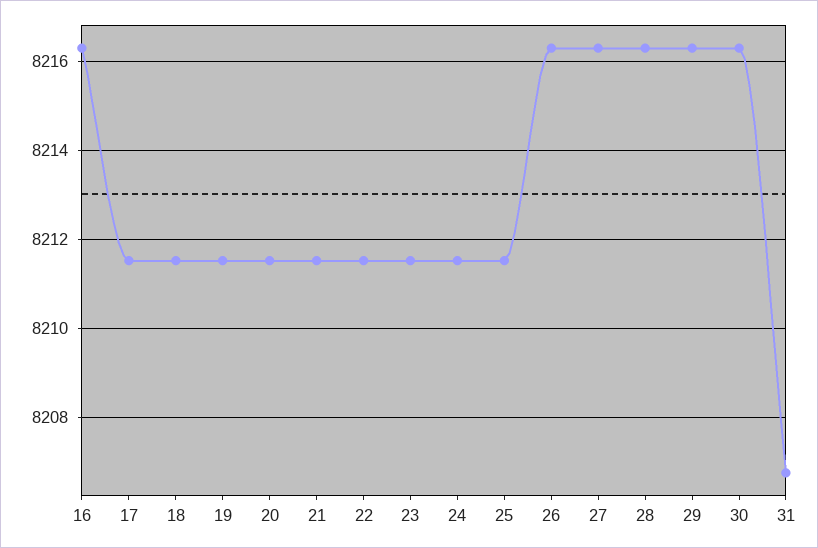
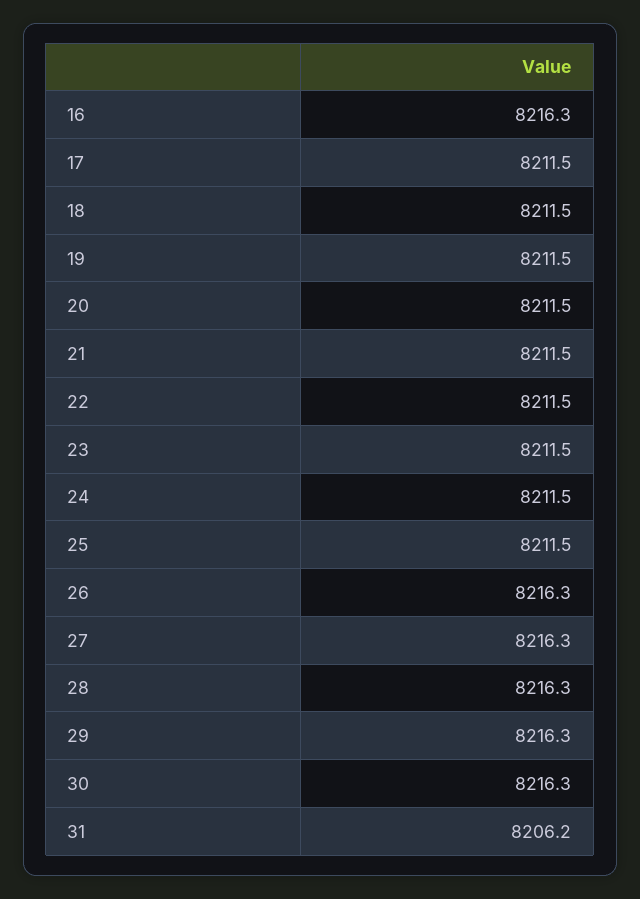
31: 8206.8 -> 8206.2

